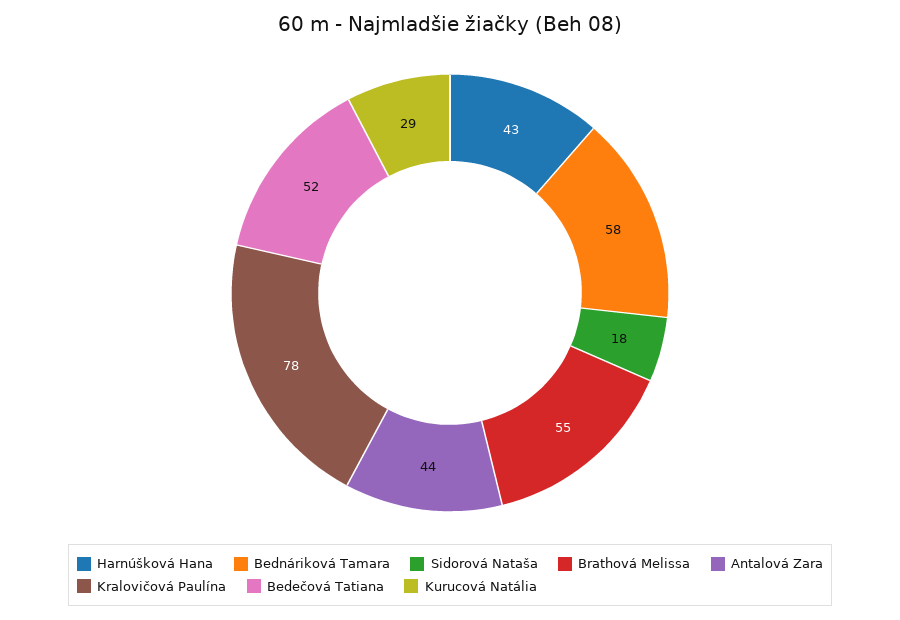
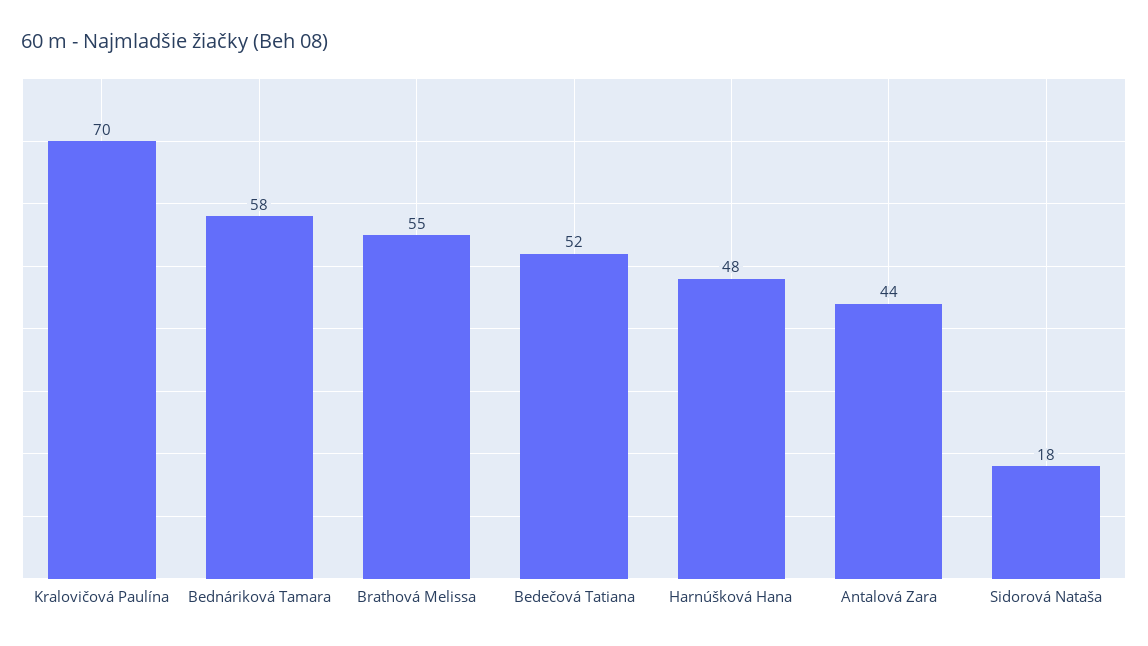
Harnúšková Hana: 43 -> 48
Kralovičová Paulína: 78 -> 70
Kurucová Natália: 29 -> none

